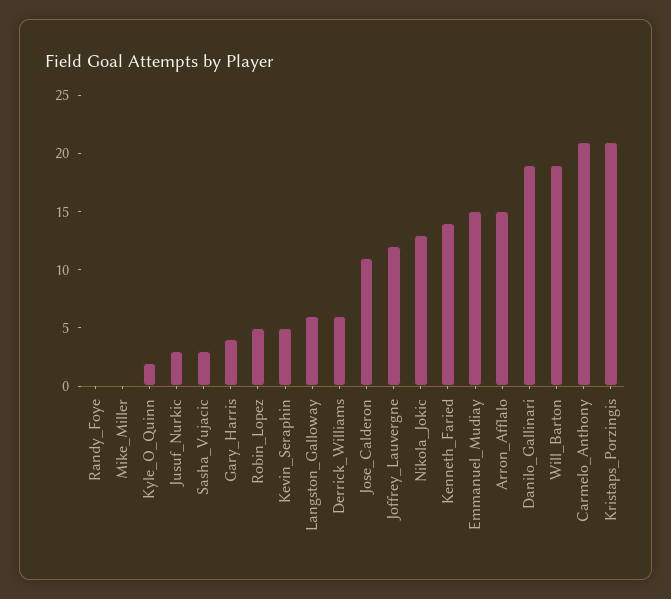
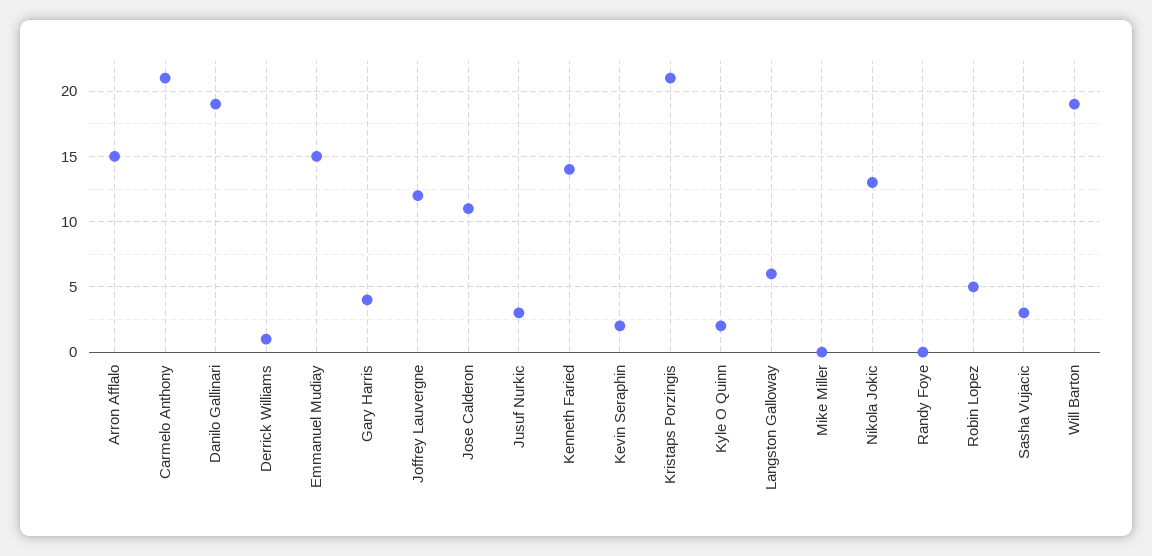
Kevin_Seraphin: 5 -> 2
Derrick_Williams: 6 -> 1

